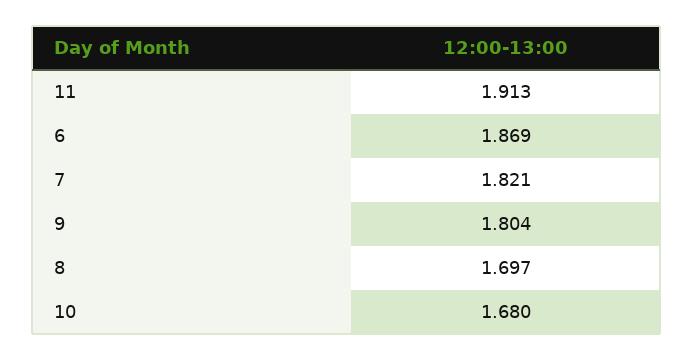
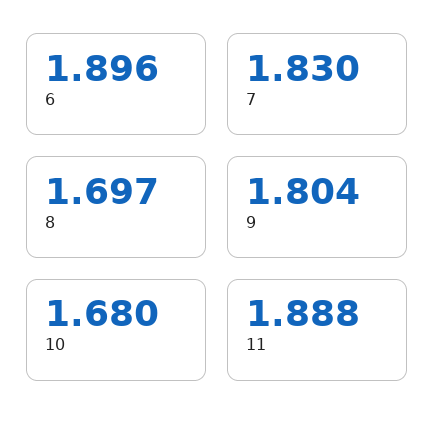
11: 1.913 -> 1.888
6: 1.869 -> 1.896
7: 1.821 -> 1.83

